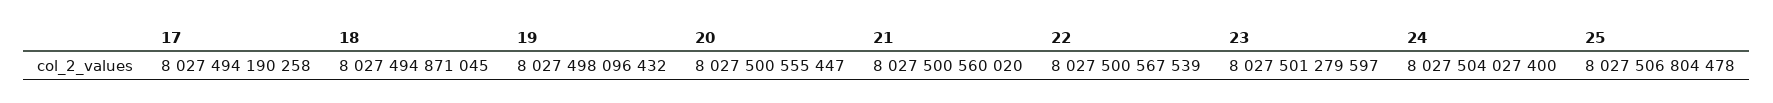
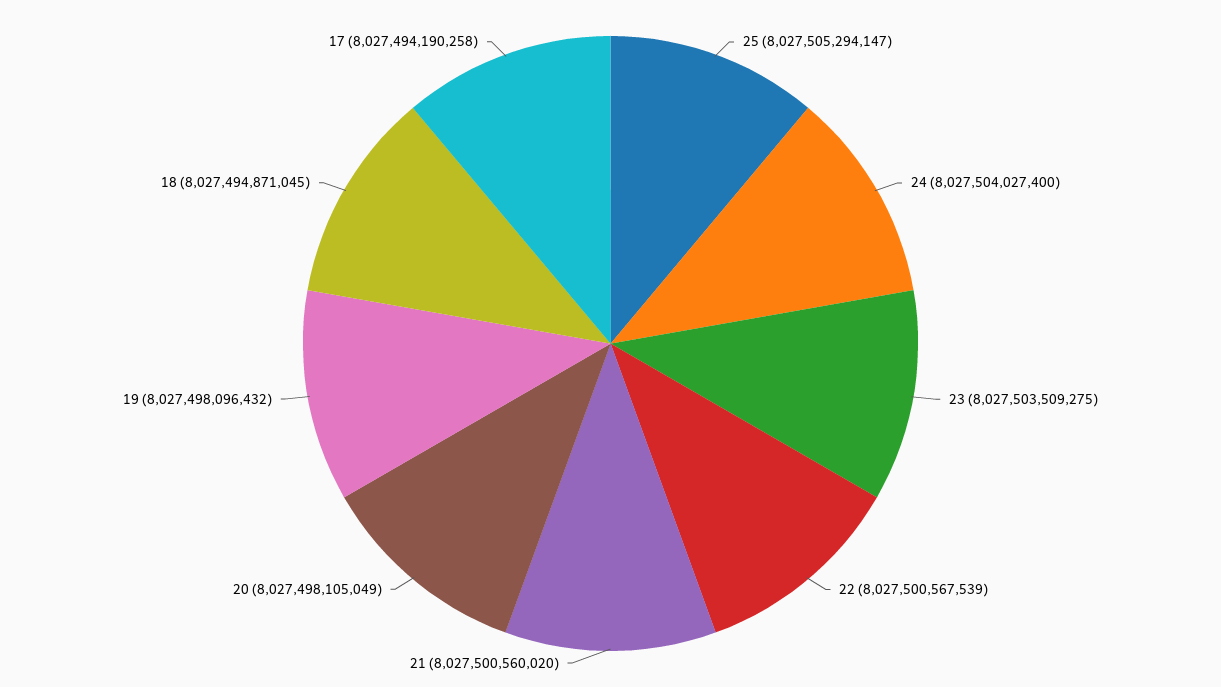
20: 8027500555447 -> 8027498105049
23: 8027501279597 -> 8027503509275
25: 8027506804478 -> 8027505294147

